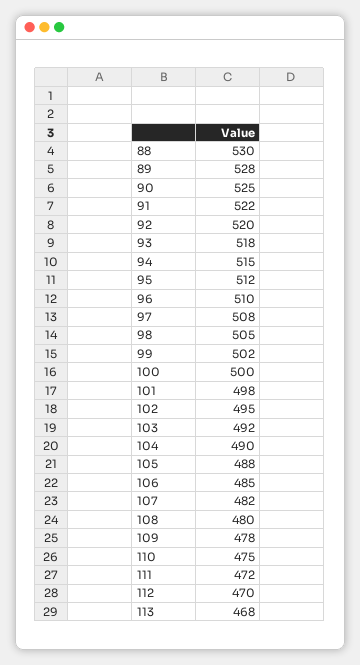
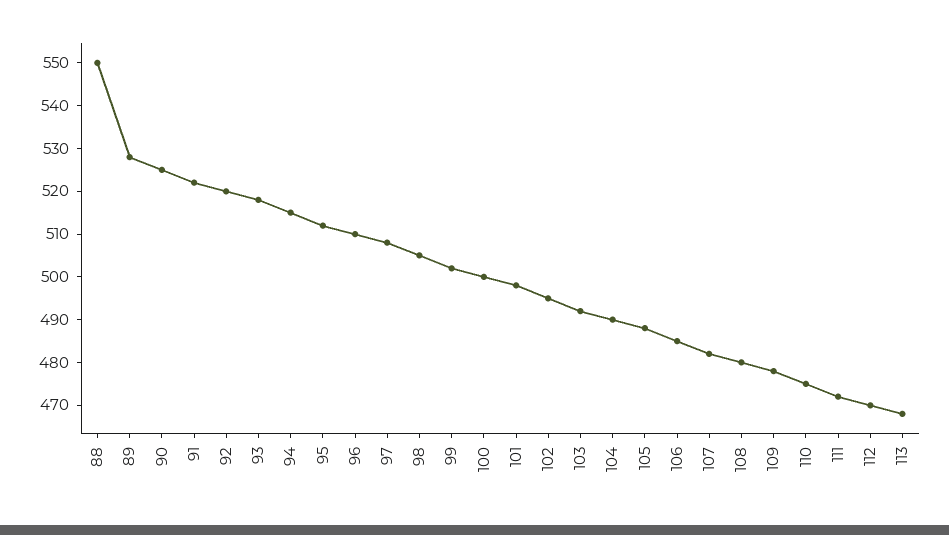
88: 530 -> 550

